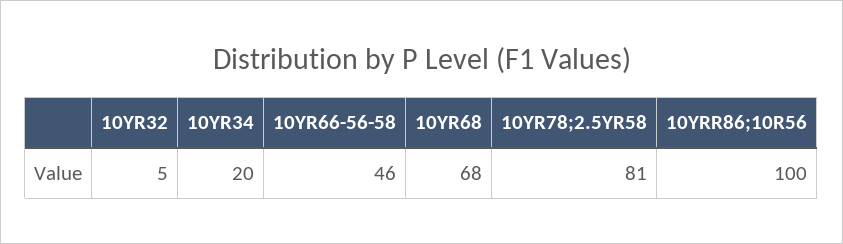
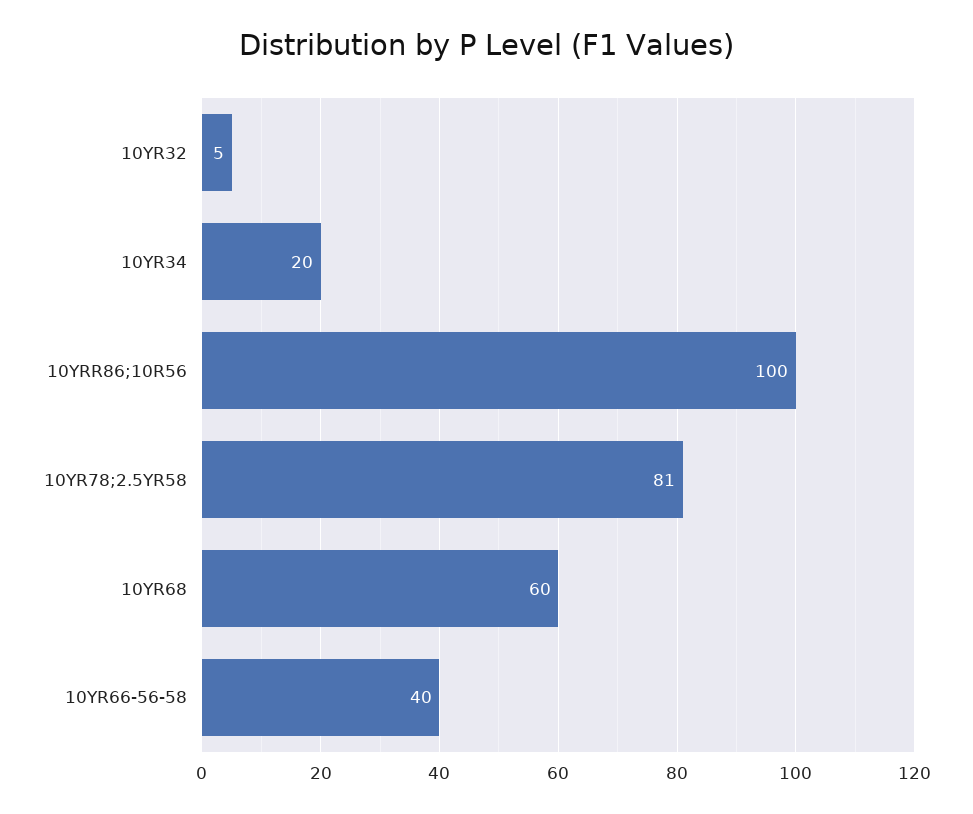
10YR66-56-58: 46 -> 40
10YR68: 68 -> 60

